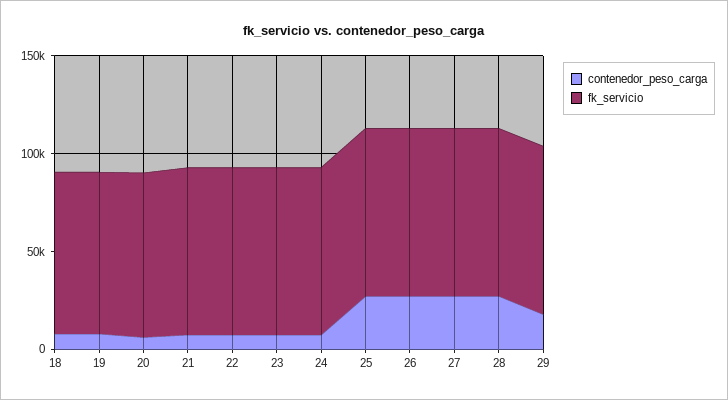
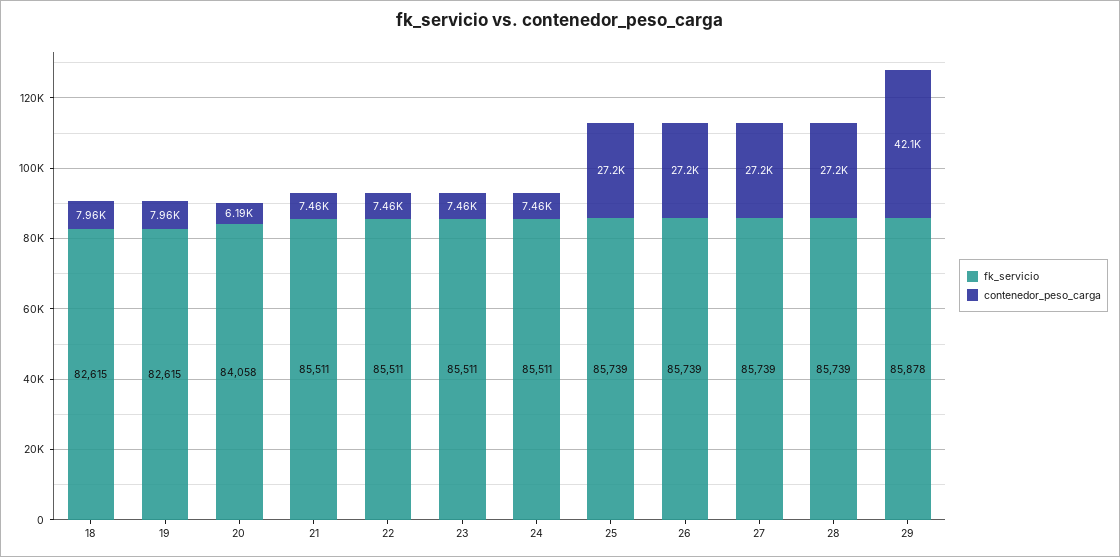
contenedor_peso_carga, 29: 20000 -> 42100

